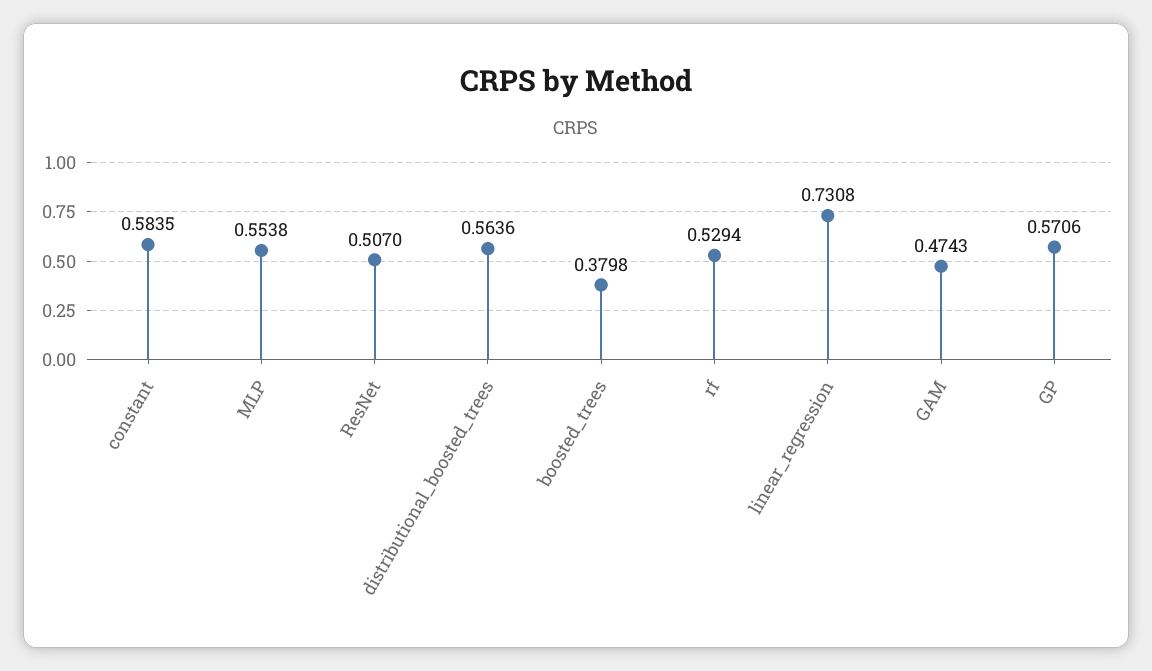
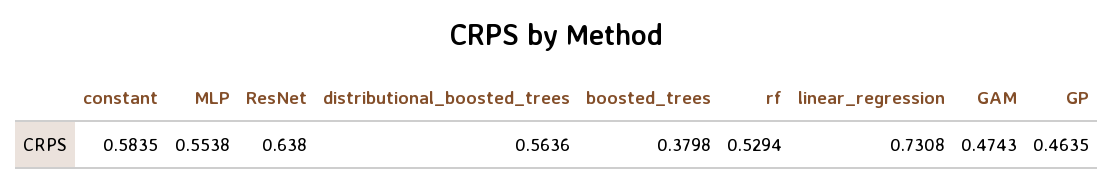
ResNet: 0.507 -> 0.638
GP: 0.5706 -> 0.4635

